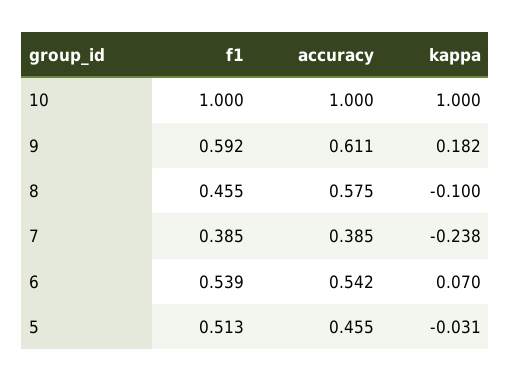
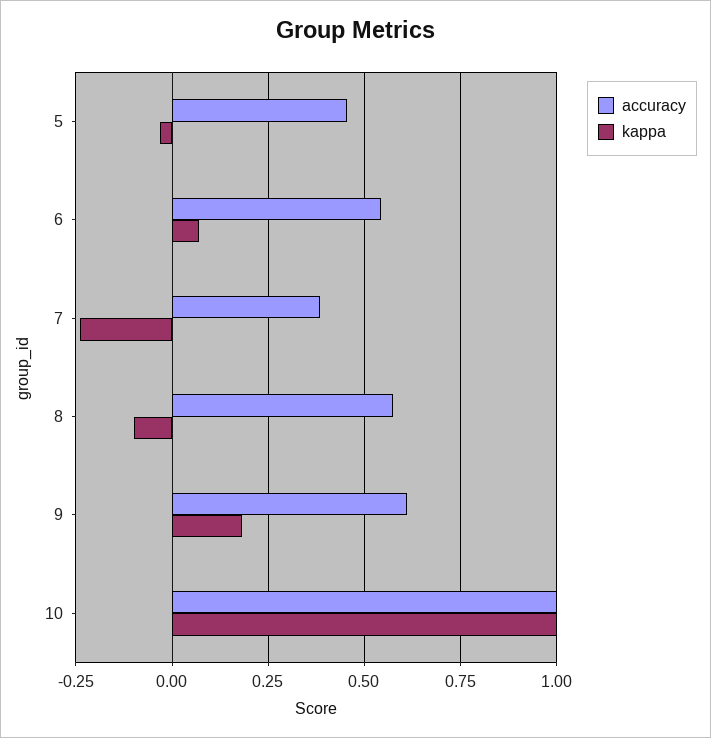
f1, 10: 1 -> none
f1, 9: 0.592 -> none
f1, 8: 0.455 -> none
f1, 7: 0.385 -> none
f1, 6: 0.539 -> none
f1, 5: 0.513 -> none

